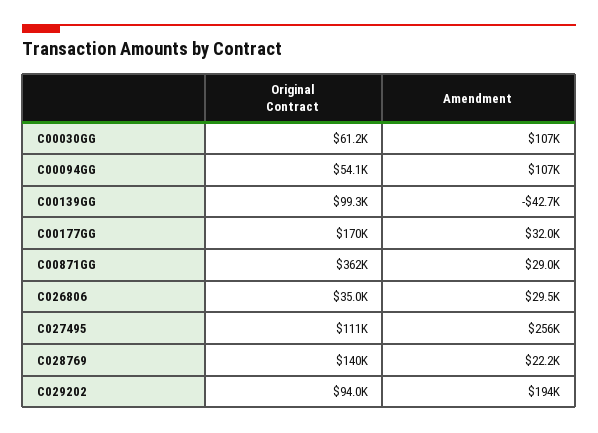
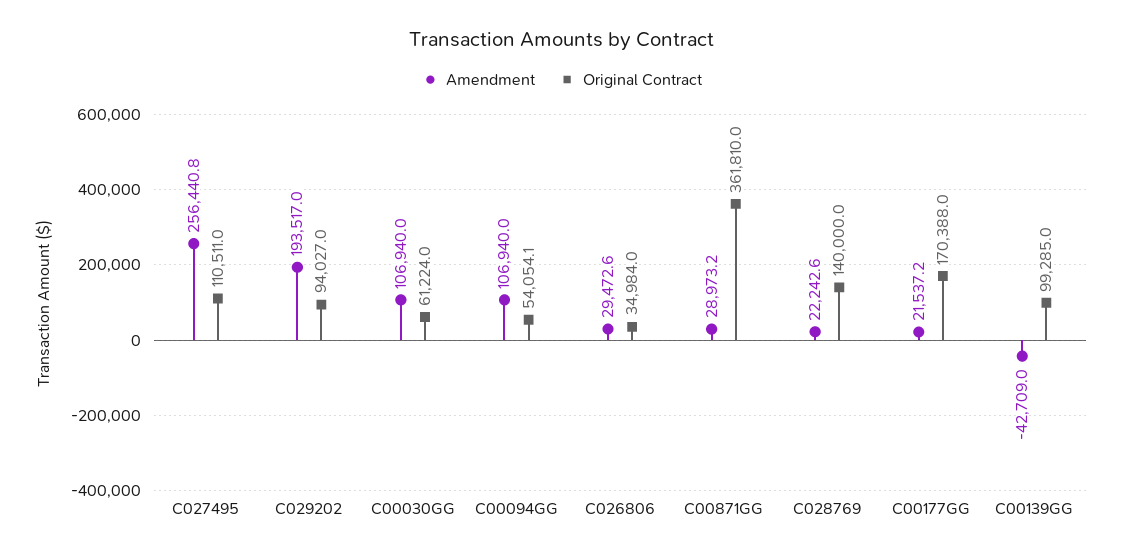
Amendment, C00177GG: 32000 -> 21537.2

